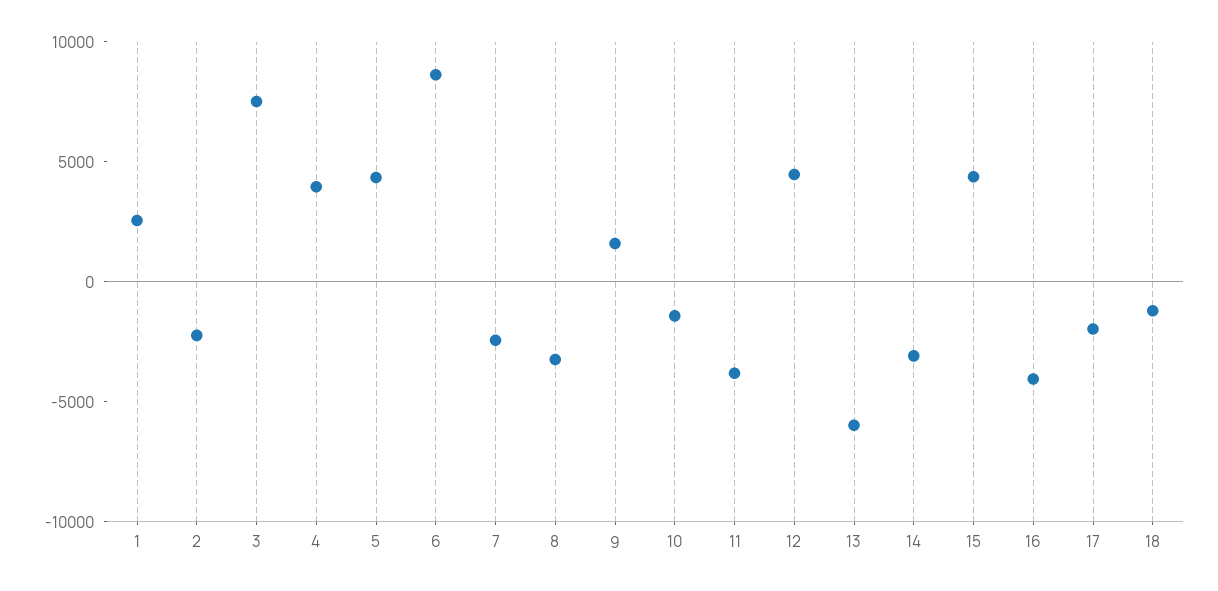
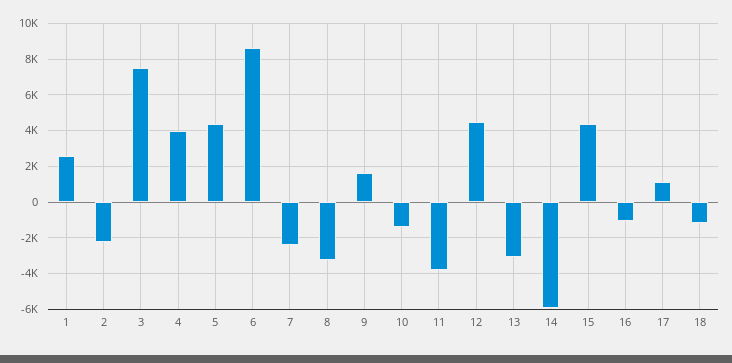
13: -6000 -> -3000
14: -3000 -> -6000
16: -4000 -> -1000
17: -2000 -> 1000

